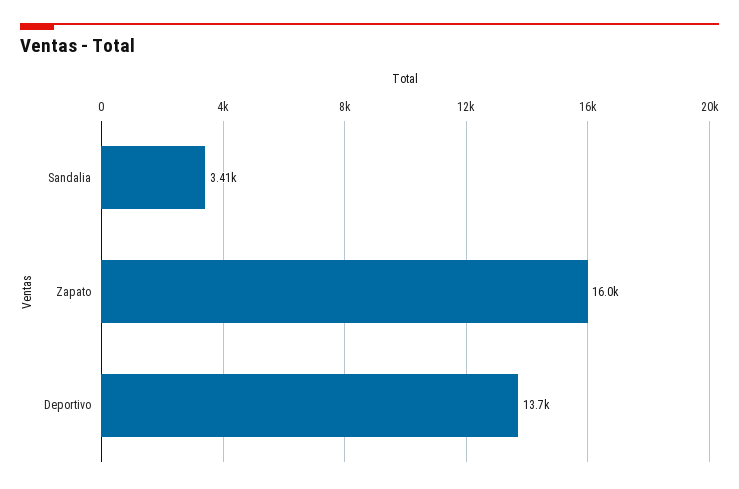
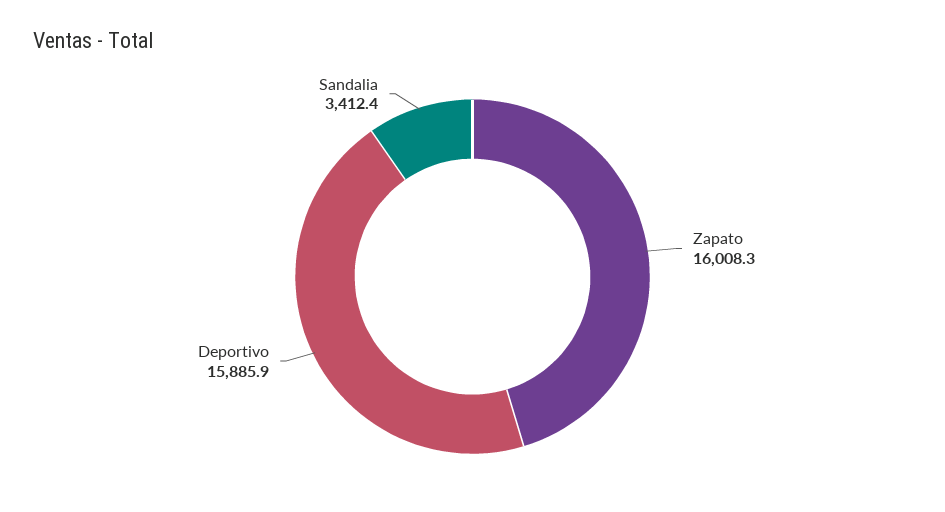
Deportivo: 13700 -> 15885.9

